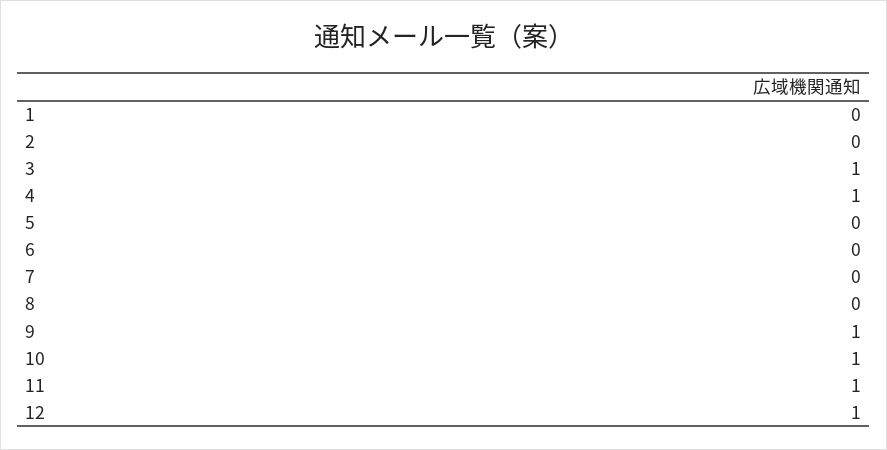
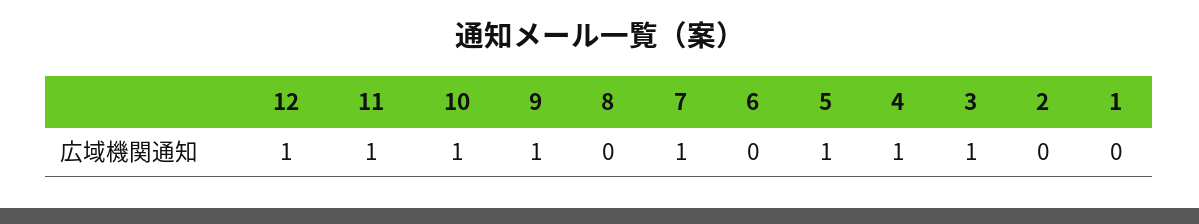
5: 0 -> 1
7: 0 -> 1

